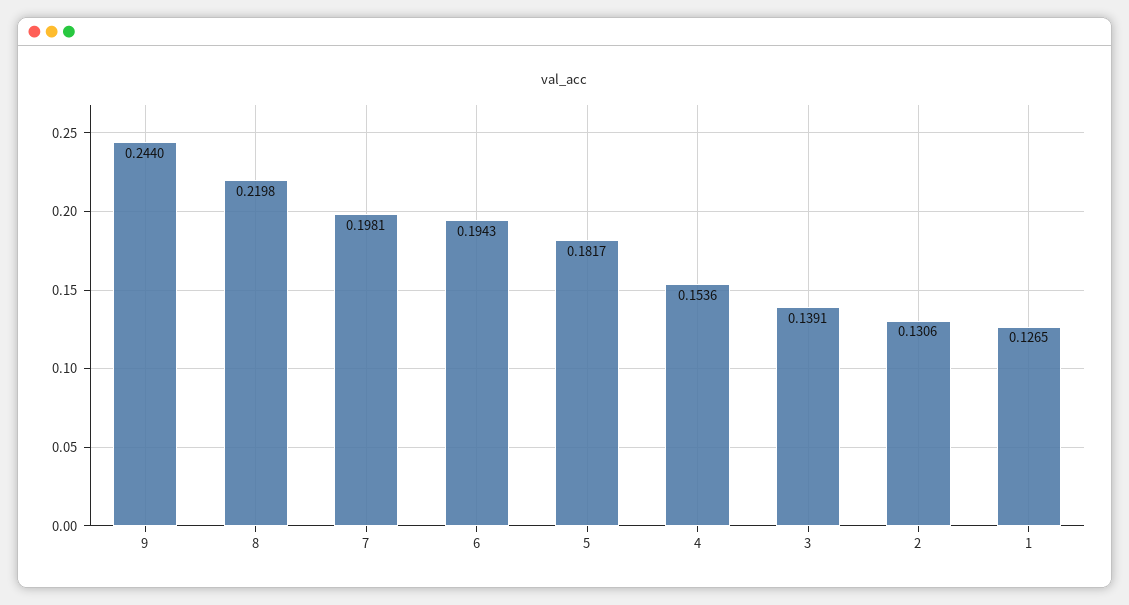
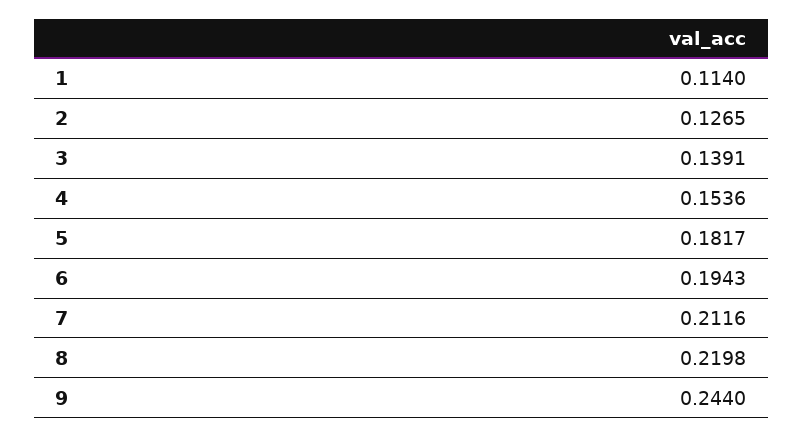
7: 0.1981 -> 0.2116
2: 0.1306 -> 0.1265
1: 0.1265 -> 0.114

